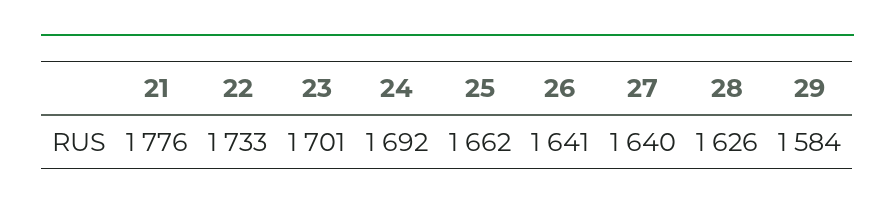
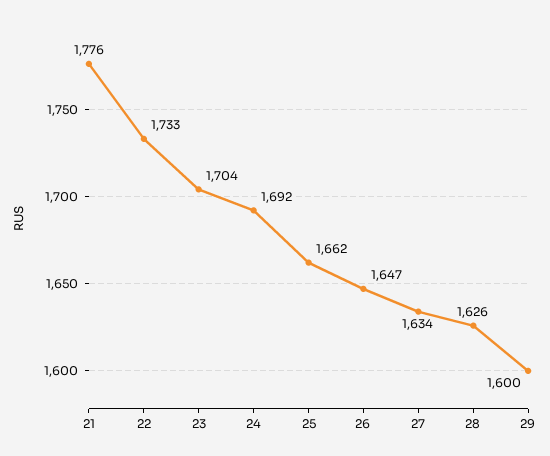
23: 1701 -> 1704
26: 1641 -> 1647
27: 1640 -> 1634
29: 1584 -> 1600

